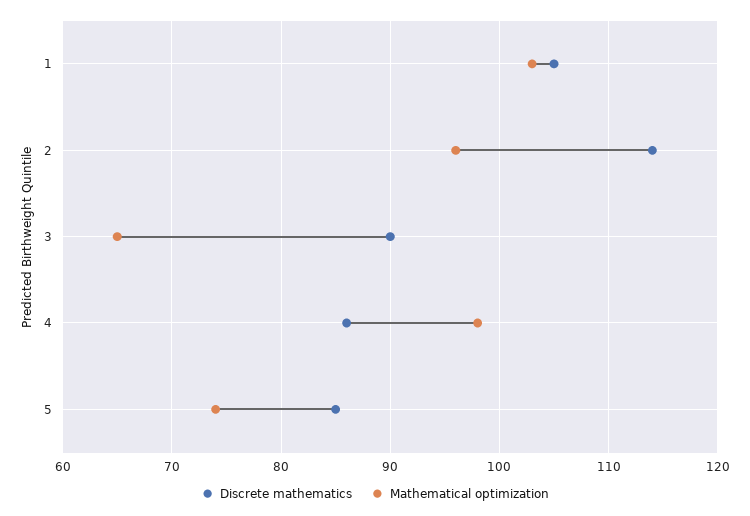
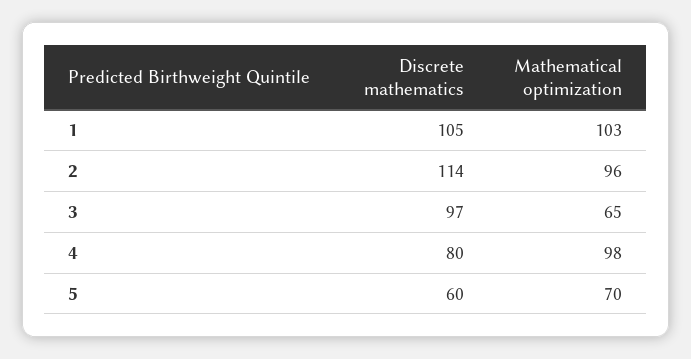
Discrete mathematics, 3: 90 -> 97
Discrete mathematics, 4: 86 -> 80
Discrete mathematics, 5: 85 -> 60
Mathematical optimization, 5: 74 -> 70

